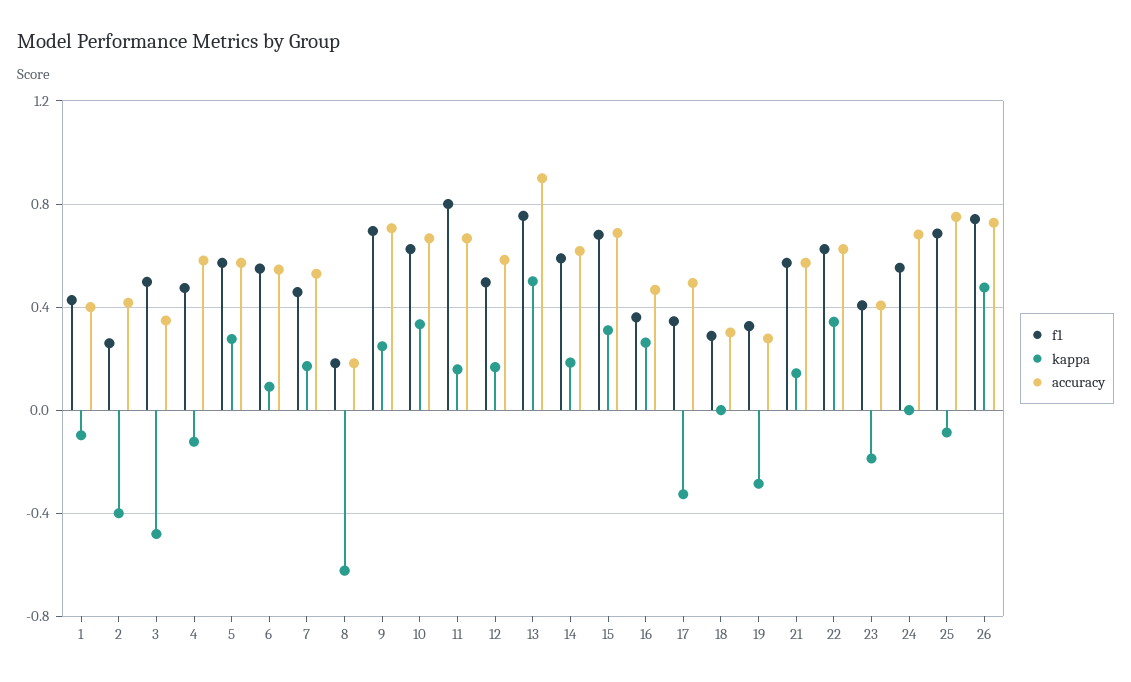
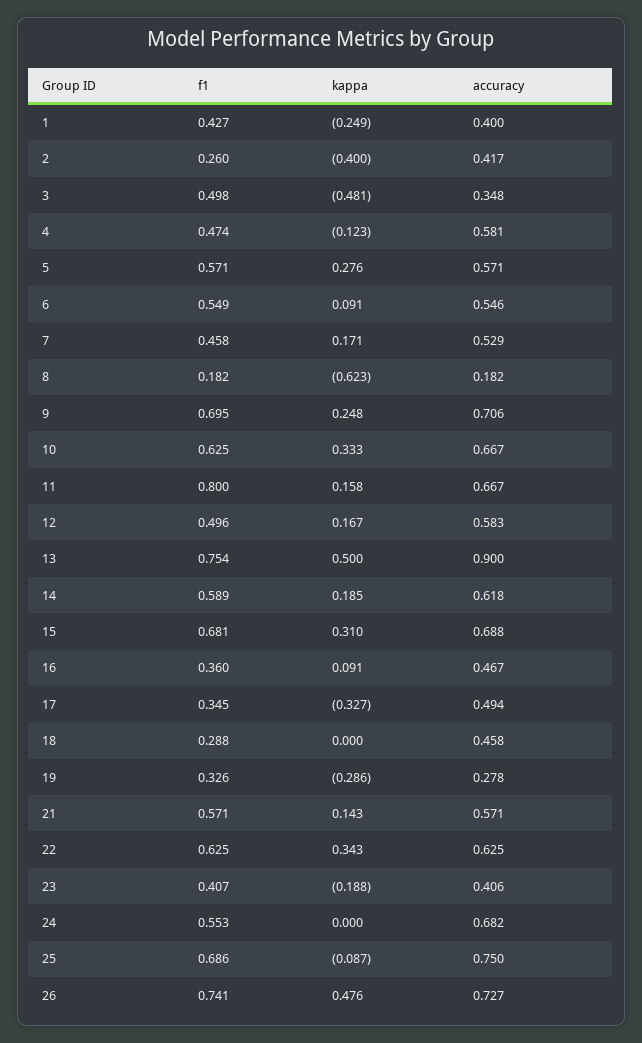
kappa, 1: -0.1 -> -0.249
kappa, 16: 0.25 -> 0.091
accuracy, 18: 0.3 -> 0.458

